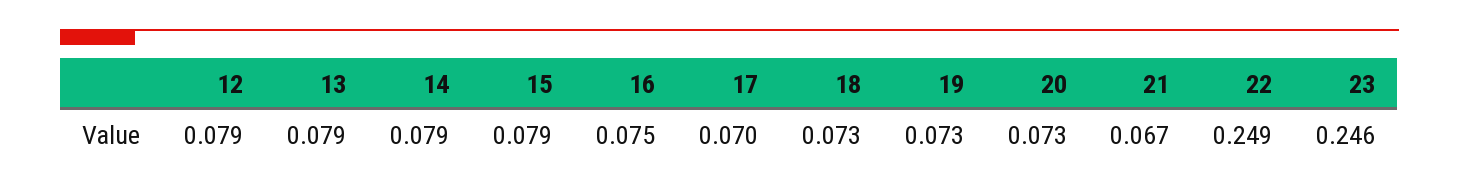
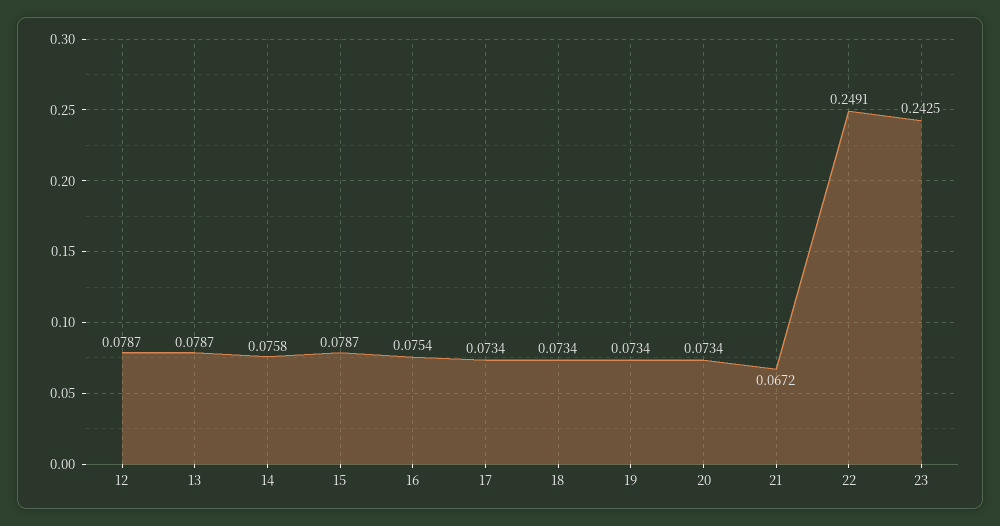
14: 0.079 -> 0.0758
17: 0.07 -> 0.0734
23: 0.246 -> 0.2425

